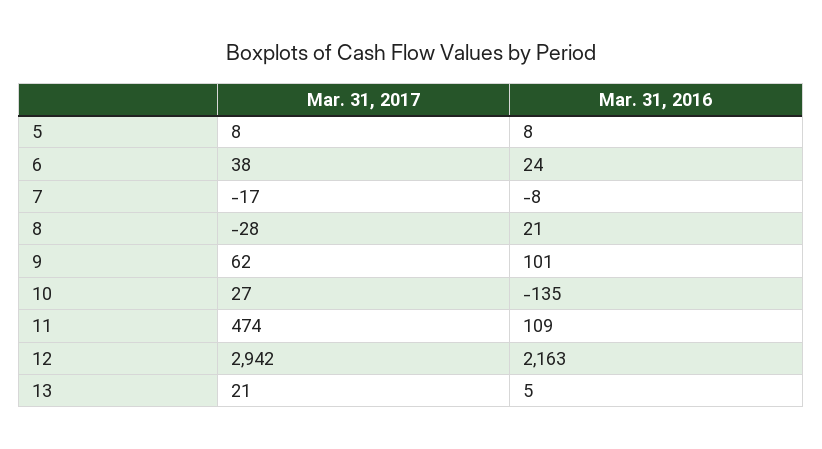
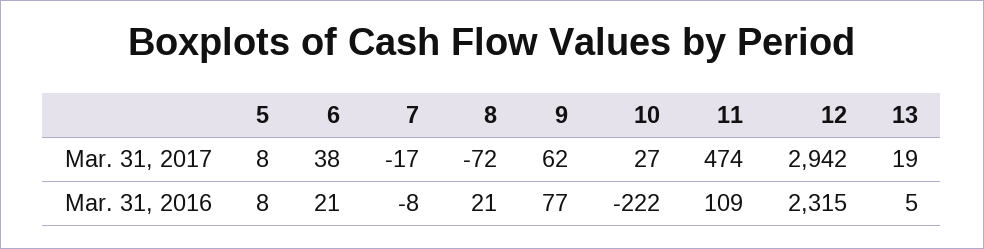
Mar. 31, 2016, 6: 24 -> 21
Mar. 31, 2017, 8: -28 -> -72
Mar. 31, 2016, 9: 101 -> 77
Mar. 31, 2016, 10: -135 -> -222
Mar. 31, 2016, 12: 2163 -> 2315
Mar. 31, 2017, 13: 21 -> 19

